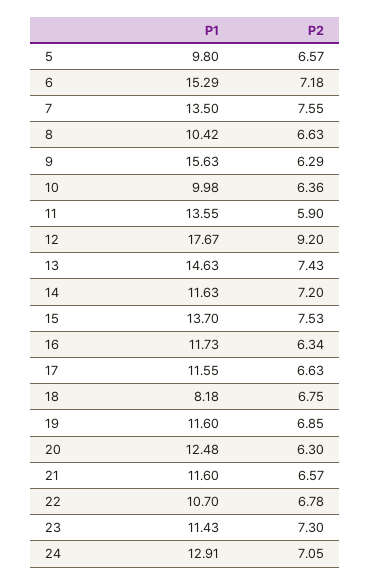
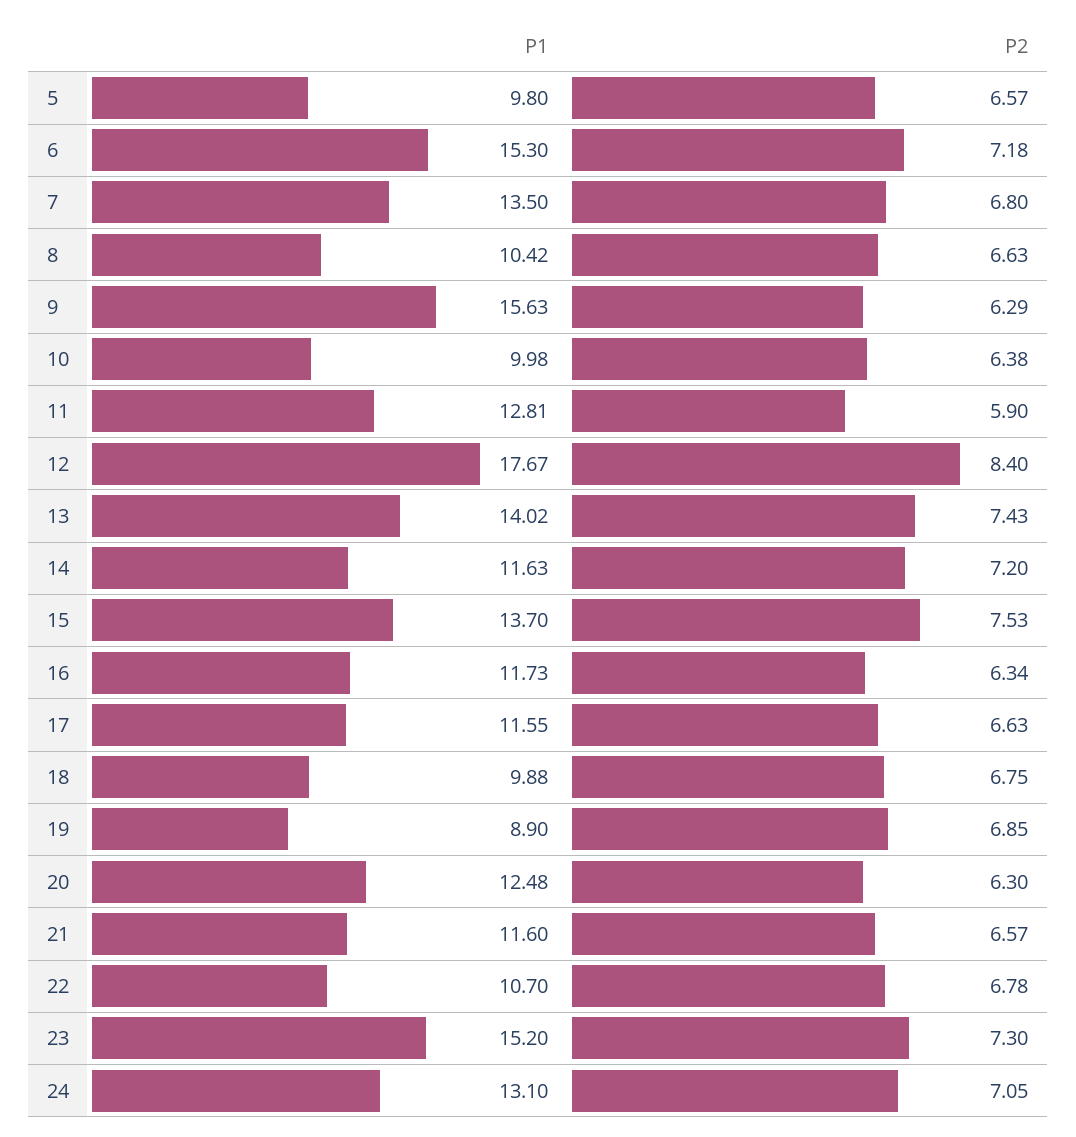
P1, 6: 15.29 -> 15.3
P2, 7: 7.55 -> 6.8
P2, 10: 6.36 -> 6.38
P1, 11: 13.55 -> 12.81
P2, 12: 9.2 -> 8.4
P1, 13: 14.63 -> 14.02
P1, 18: 8.18 -> 9.88
P1, 19: 11.6 -> 8.9
P1, 23: 11.43 -> 15.2
P1, 24: 12.91 -> 13.1

